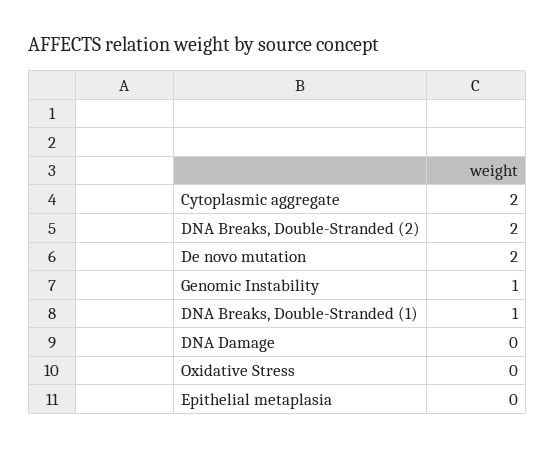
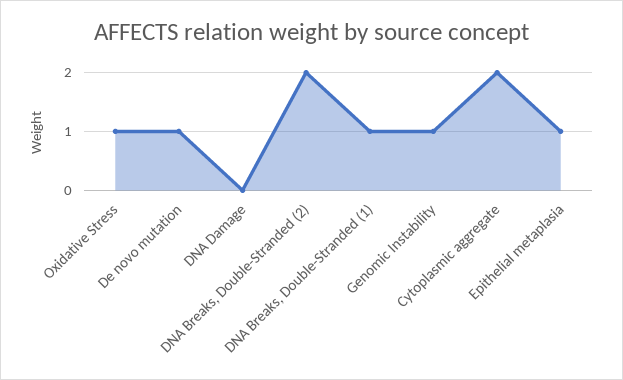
De novo mutation: 2 -> 1
Oxidative Stress: 0 -> 1
Epithelial metaplasia: 0 -> 1

